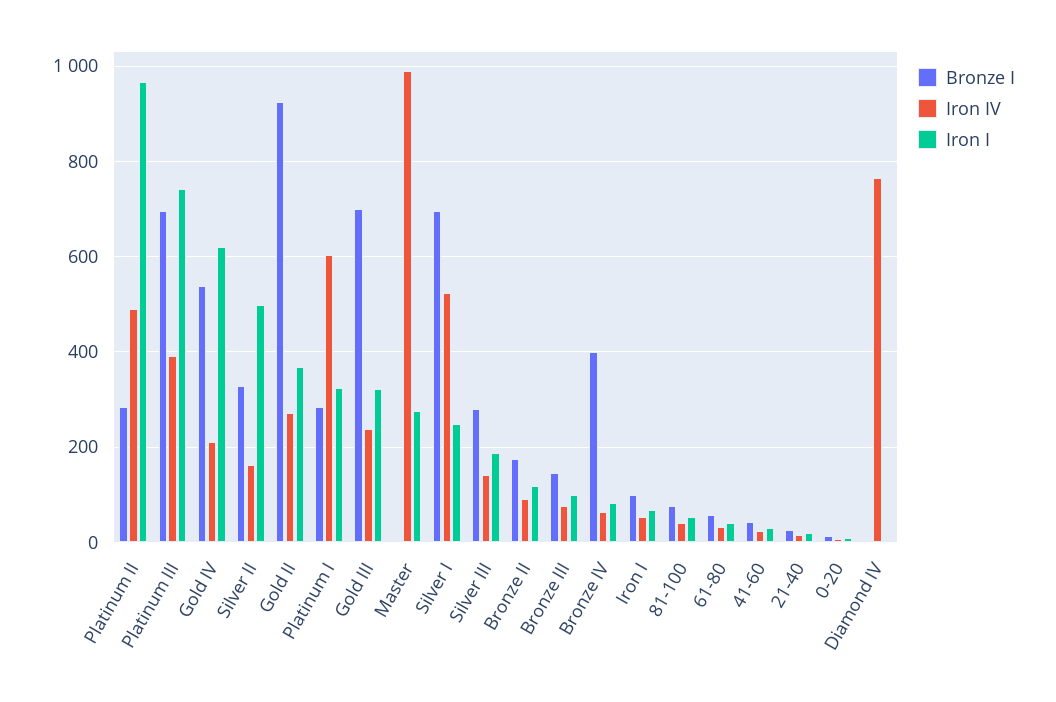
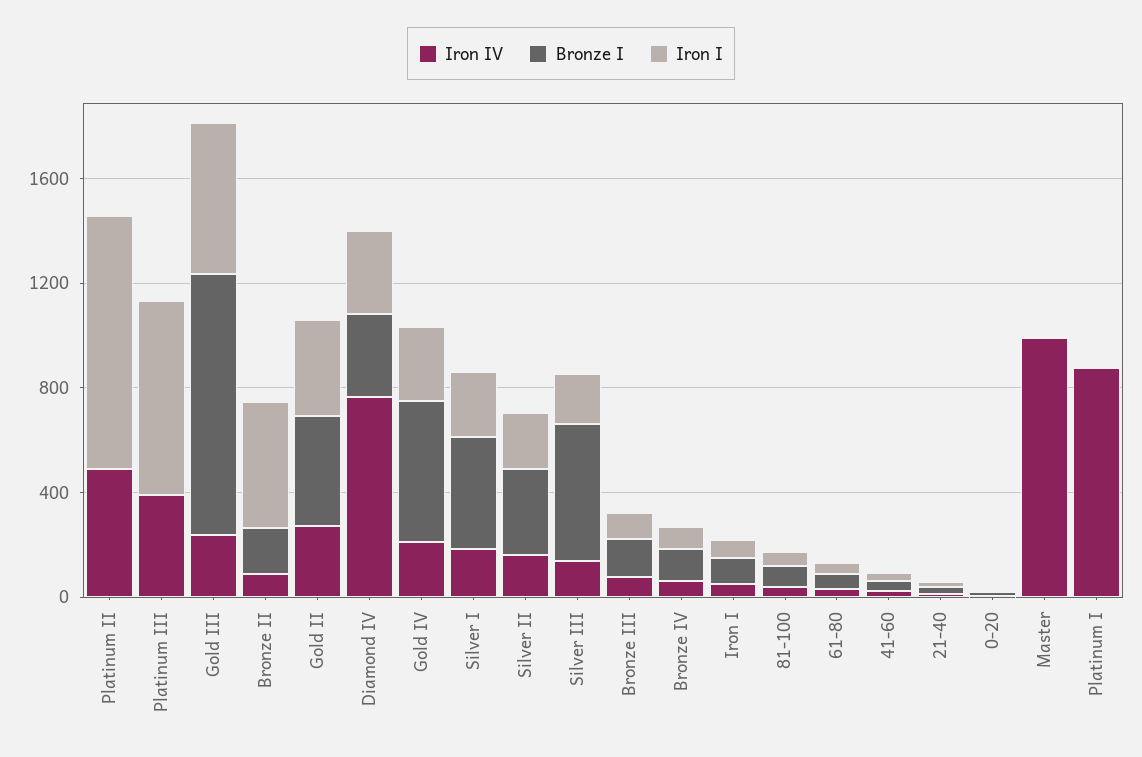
Bronze I, Platinum II: 280 -> 0
Bronze I, Platinum III: 700 -> 0
Iron I, Gold IV: 620 -> 300
Iron I, Silver II: 500 -> 200
Bronze I, Gold II: 920 -> 400
Bronze I, Platinum I: 280 -> 0
Iron IV, Platinum I: 600 -> 900
Iron I, Platinum I: 320 -> 0
Bronze I, Gold III: 700 -> 1000
Iron I, Gold III: 320 -> 600
Iron I, Master: 280 -> 0
Bronze I, Silver I: 700 -> 400
Iron IV, Silver I: 520 -> 200
Bronze I, Silver III: 280 -> 500
Iron I, Bronze II: 120 -> 500
Bronze I, Bronze IV: 400 -> 100
Bronze I, Diamond IV: 0 -> 300
Iron I, Diamond IV: 0 -> 300

